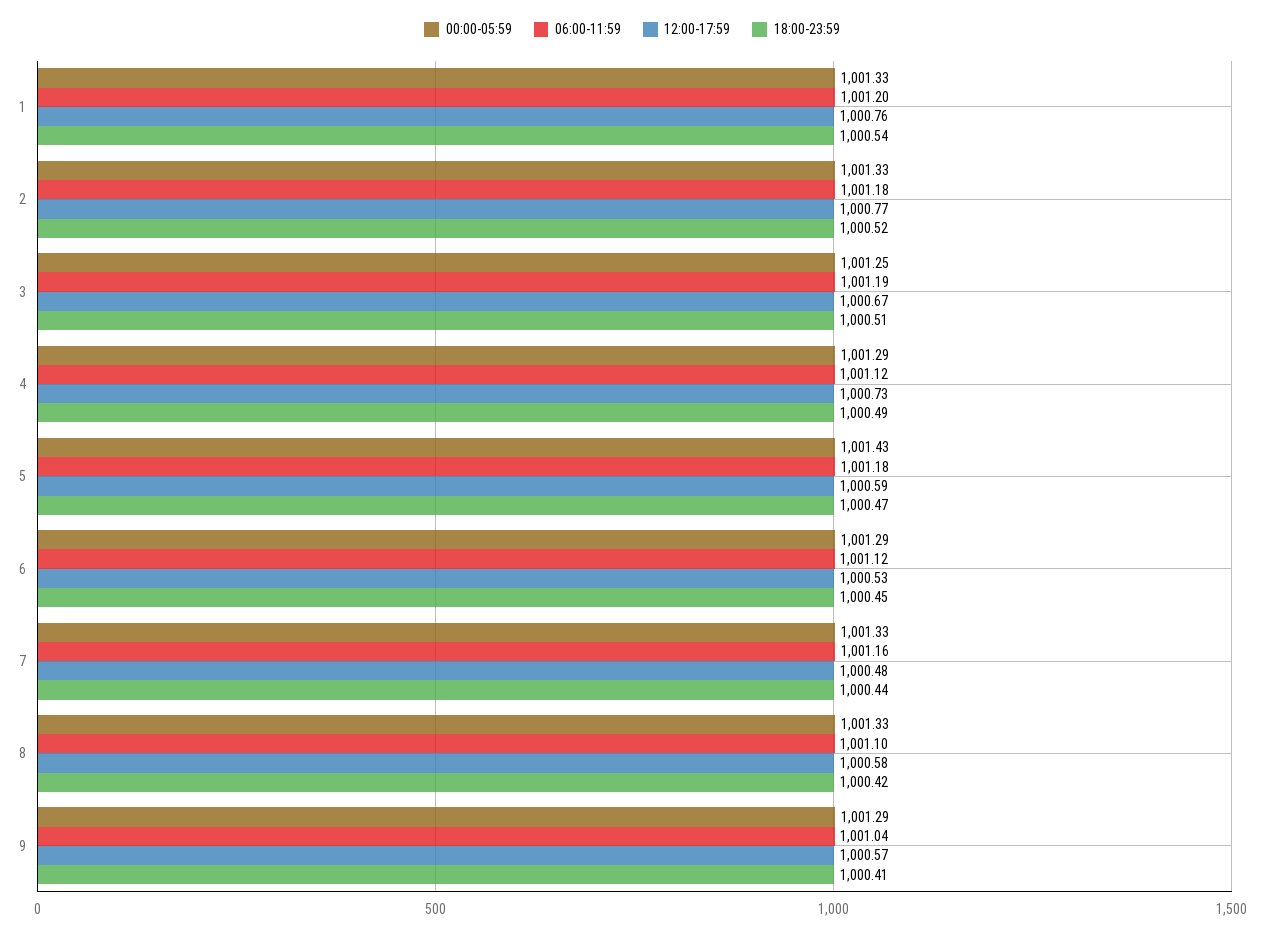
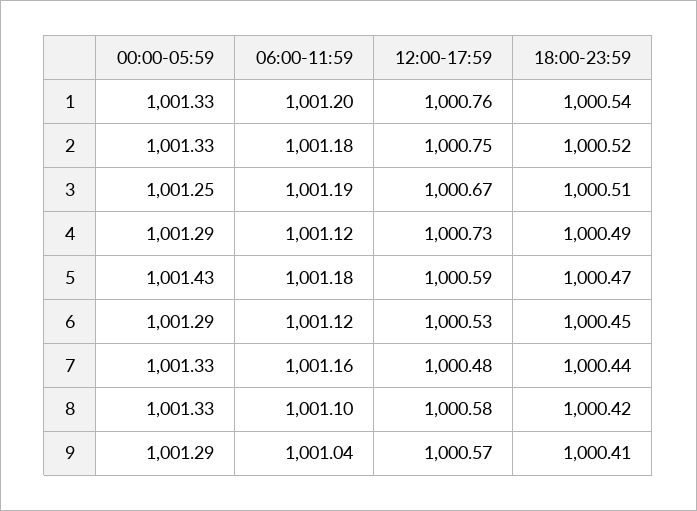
12:00-17:59, 2: 1000.77 -> 1000.75

